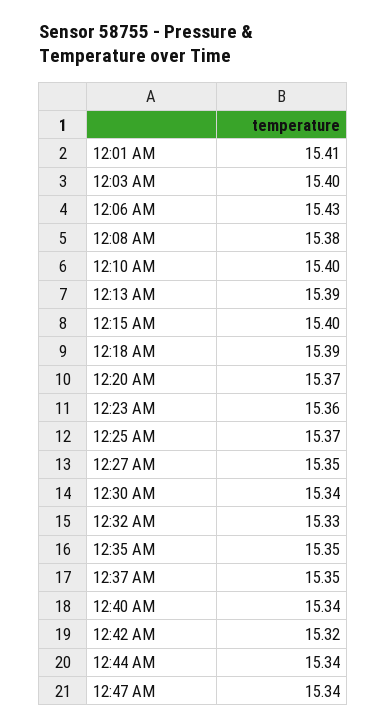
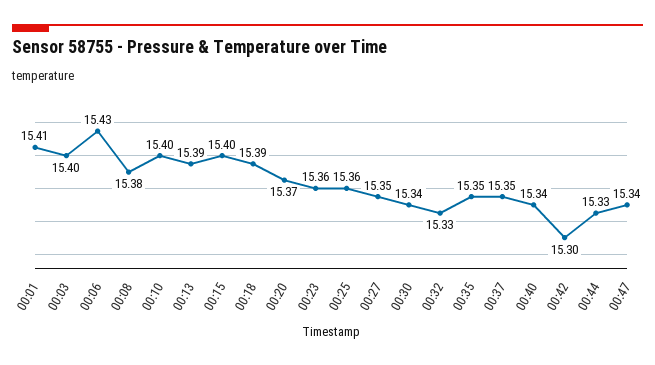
12:25 AM: 15.37 -> 15.36
12:42 AM: 15.32 -> 15.3
12:44 AM: 15.34 -> 15.33

